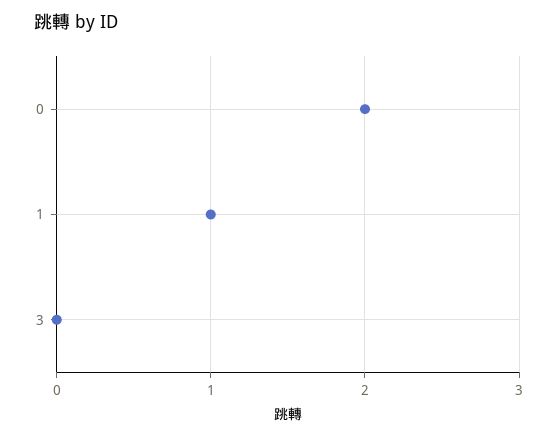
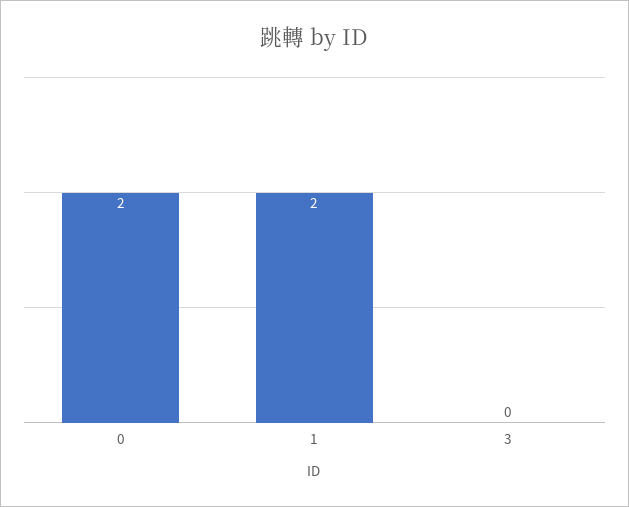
1: 1 -> 2

